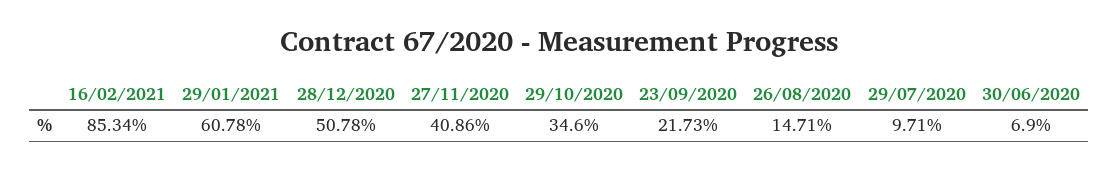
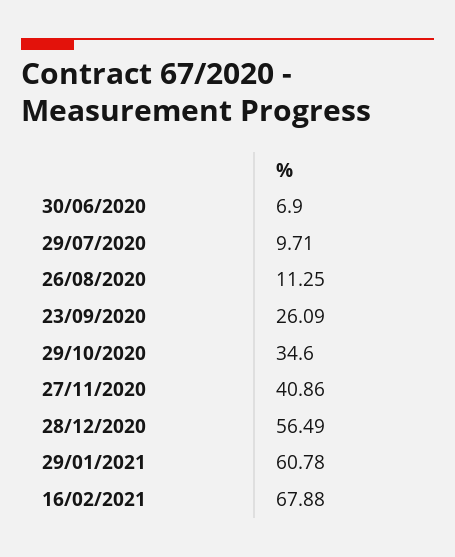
16/02/2021: 85.34 -> 67.88
28/12/2020: 50.78 -> 56.49
23/09/2020: 21.73 -> 26.09
26/08/2020: 14.71 -> 11.25

